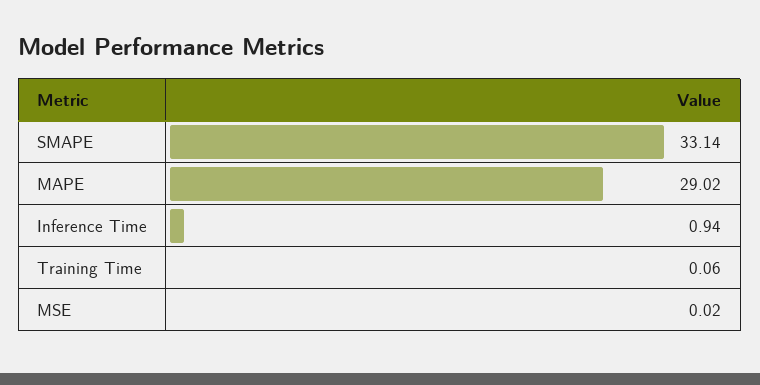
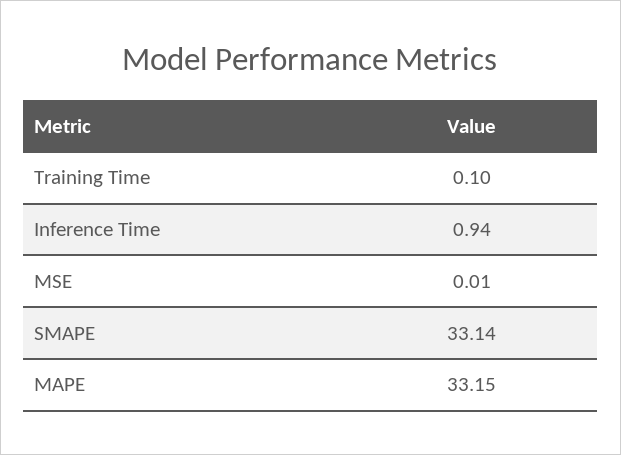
MAPE: 29.02 -> 33.15
Training Time: 0.06 -> 0.1
MSE: 0.02 -> 0.01

